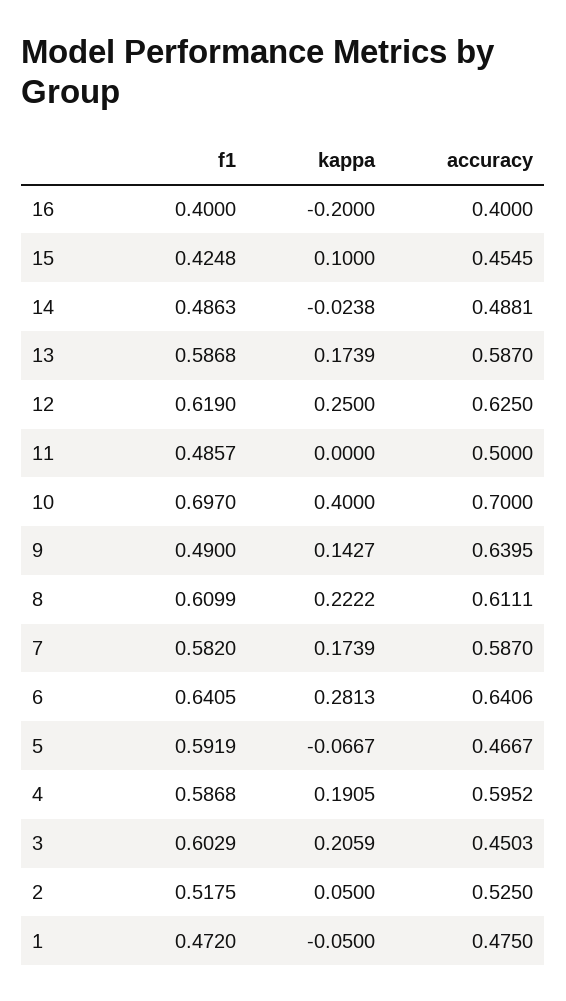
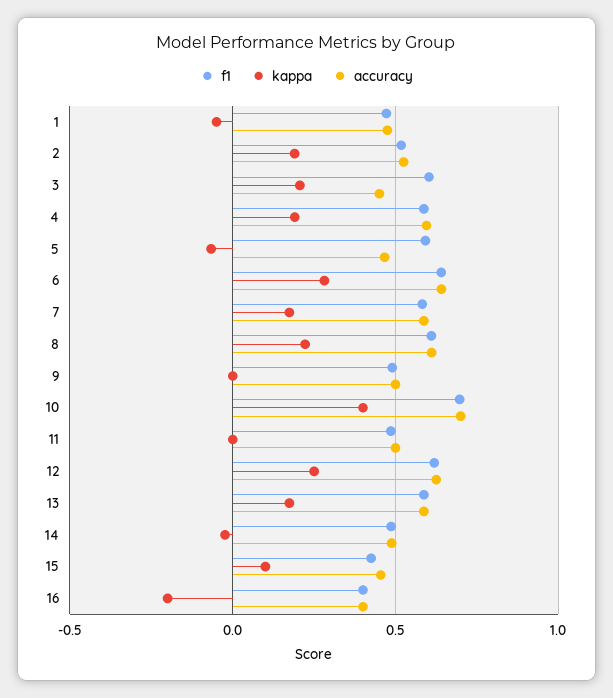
kappa, 9: 0.1427 -> 0
accuracy, 9: 0.6395 -> 0.5
kappa, 2: 0.05 -> 0.2

